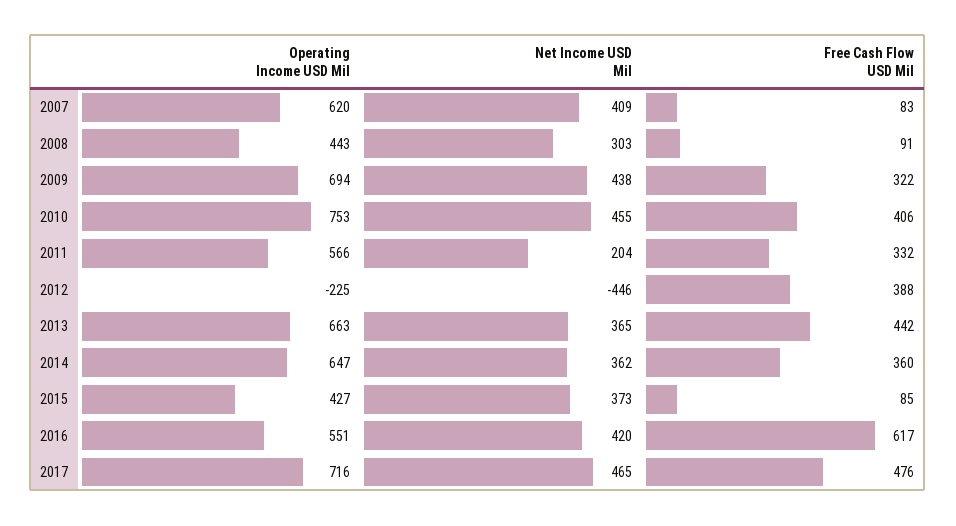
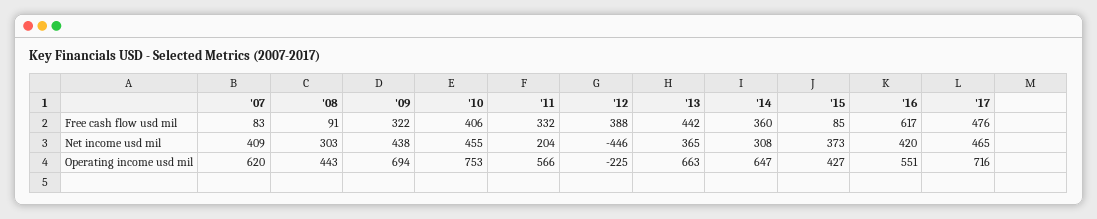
Net Income USD Mil, 2014: 362 -> 308

